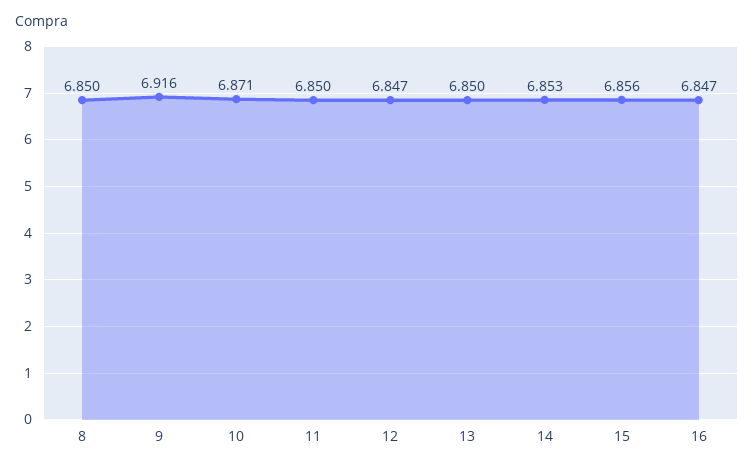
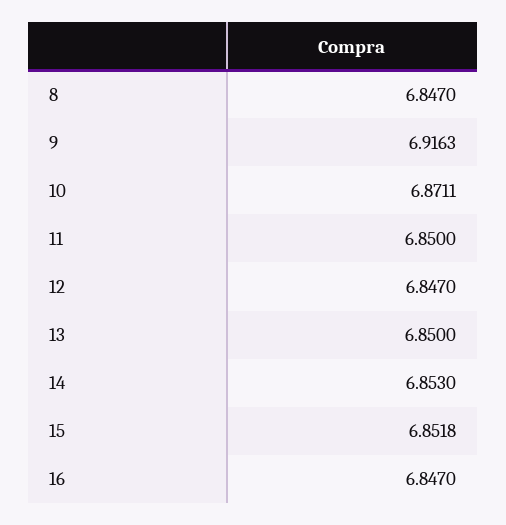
8: 6.85 -> 6.847
15: 6.856 -> 6.8518

